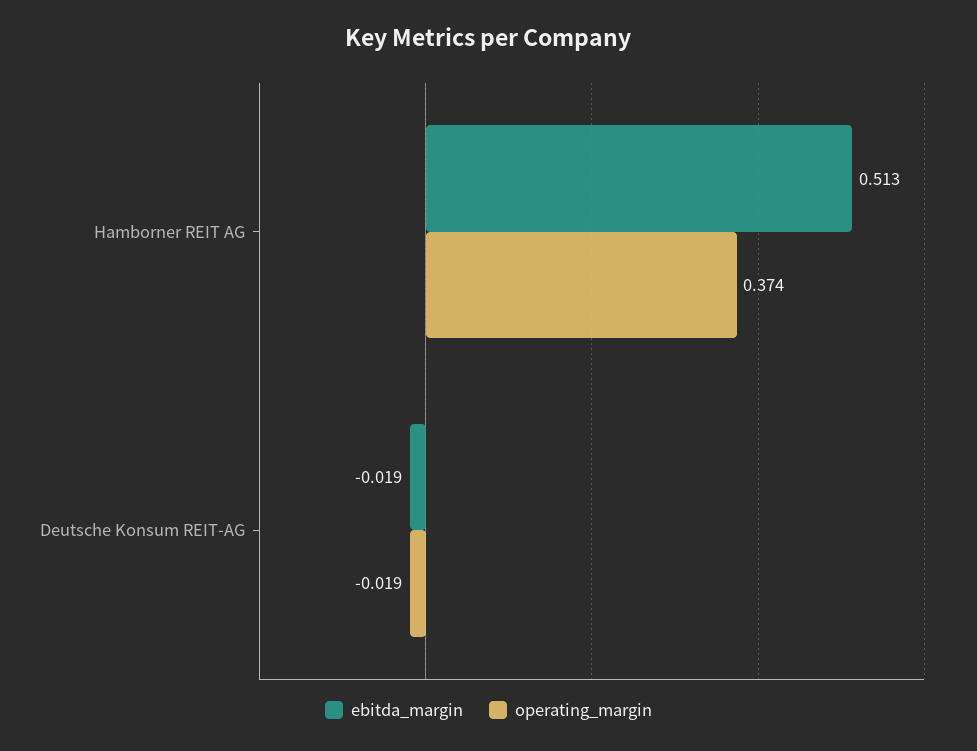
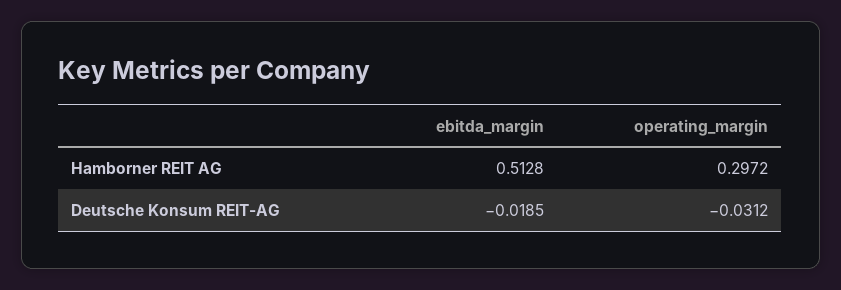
operating_margin, Hamborner REIT AG: 0.374 -> 0.2972
operating_margin, Deutsche Konsum REIT-AG: -0.019 -> -0.0312

